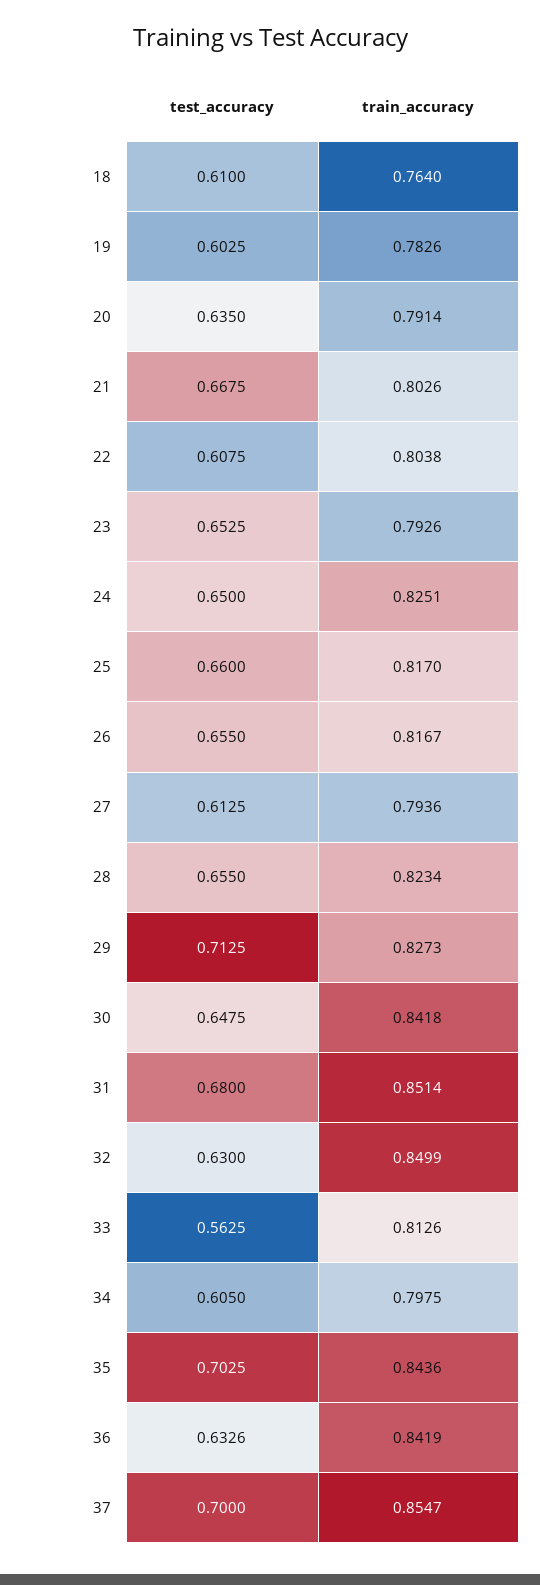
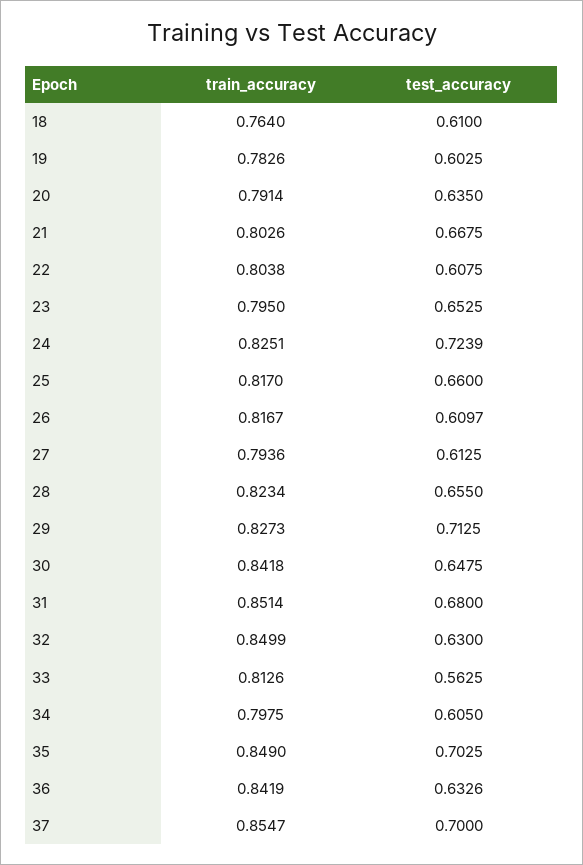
train_accuracy, 23: 0.7926 -> 0.795
test_accuracy, 24: 0.65 -> 0.7239
test_accuracy, 26: 0.655 -> 0.6097
train_accuracy, 35: 0.8436 -> 0.849

